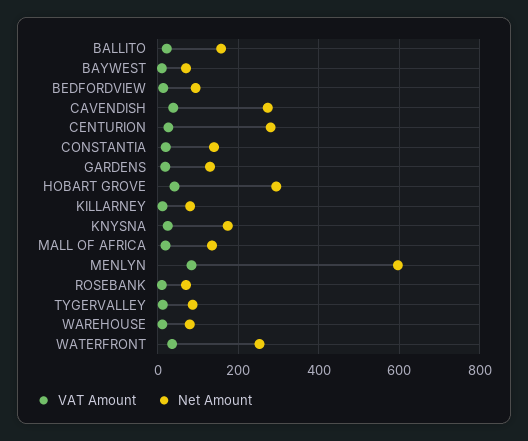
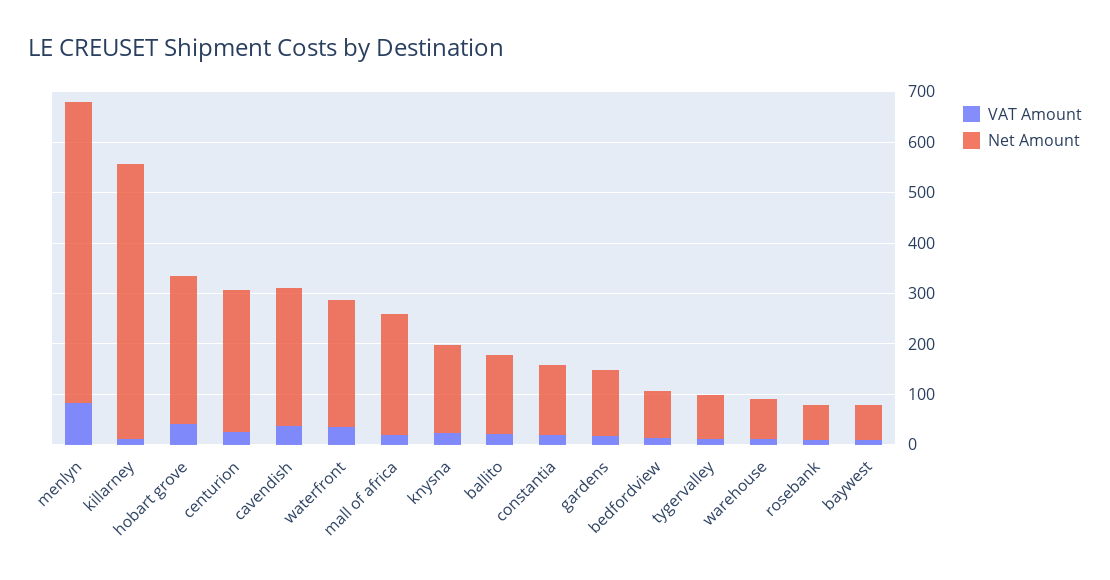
Net Amount, KILLARNEY: 80 -> 540
Net Amount, MALL OF AFRICA: 140 -> 240

